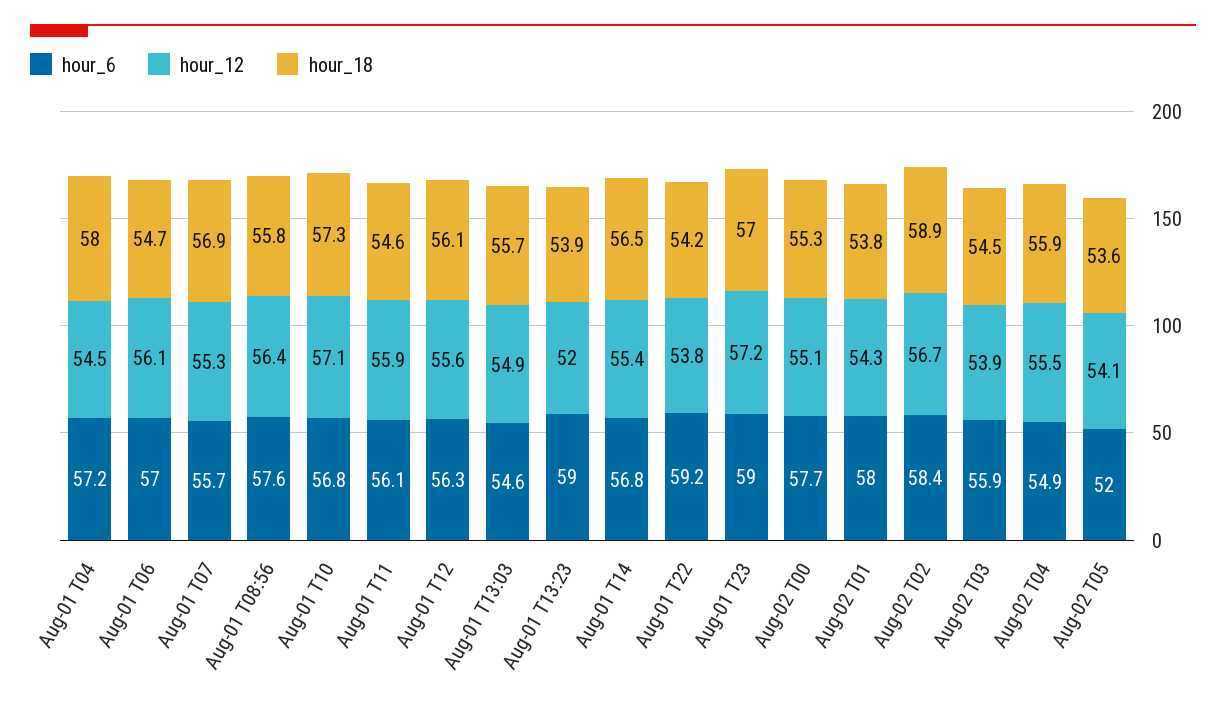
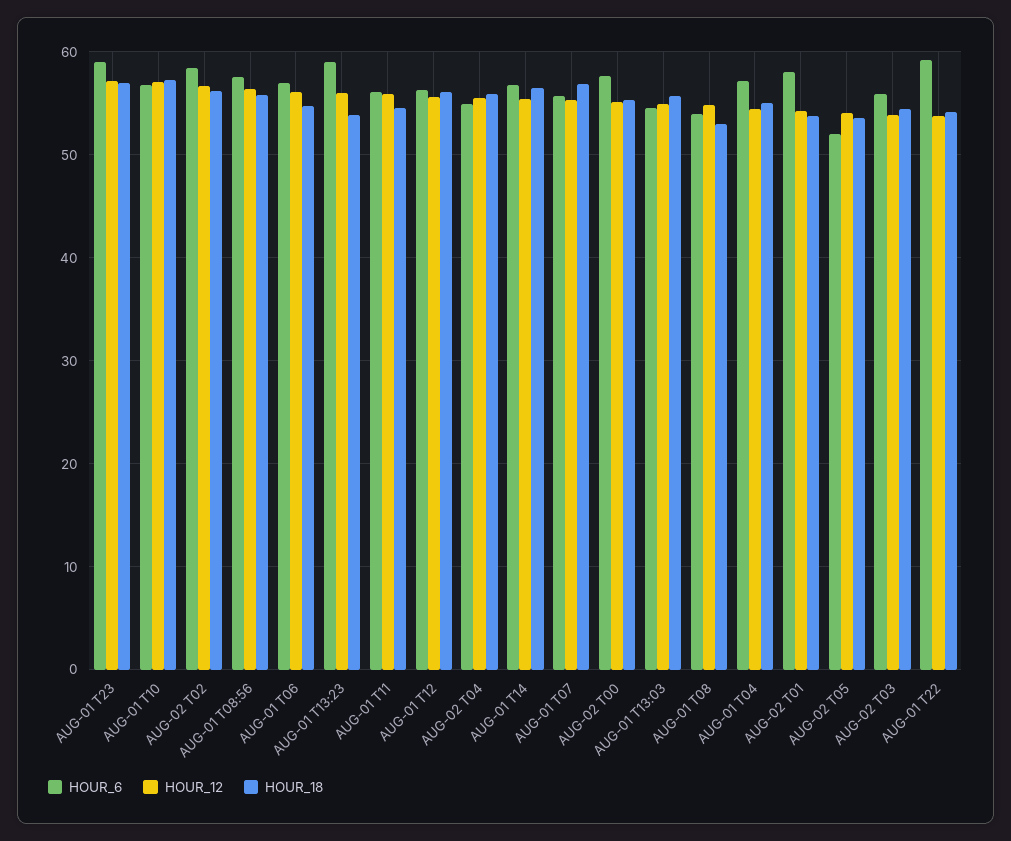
hour_18, Aug-01 T04: 58 -> 55
hour_12, Aug-01 T13:23: 52 -> 56
hour_18, Aug-02 T02: 58.9 -> 56
hour_6, AUG-01 T08: none -> 54
hour_12, AUG-01 T08: none -> 55
hour_18, AUG-01 T08: none -> 53

